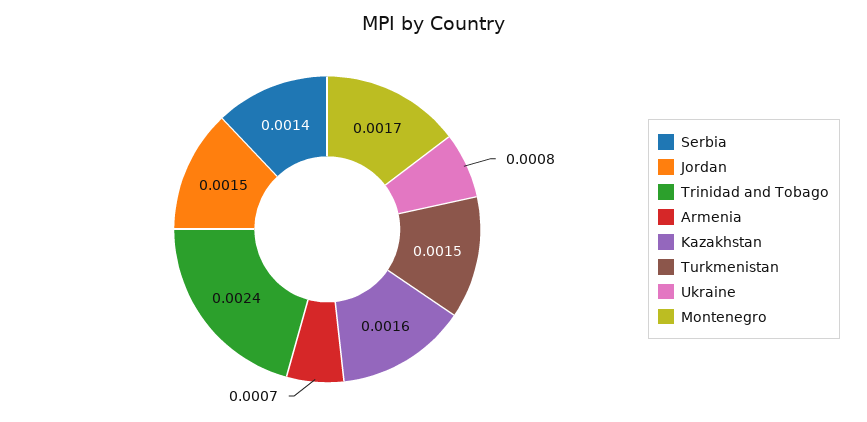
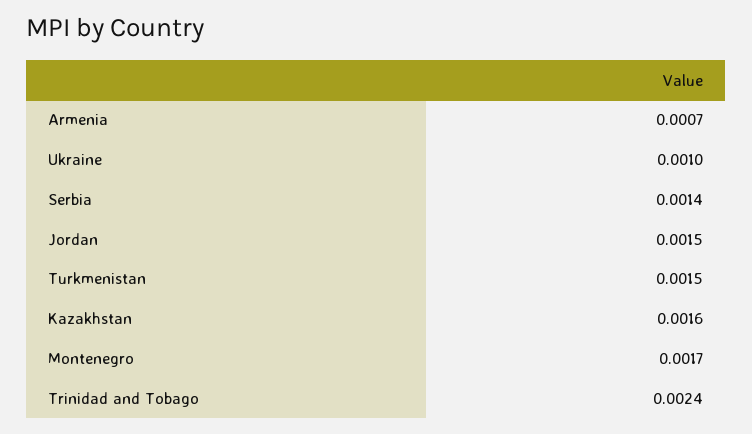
Ukraine: 0.0008 -> 0.001

